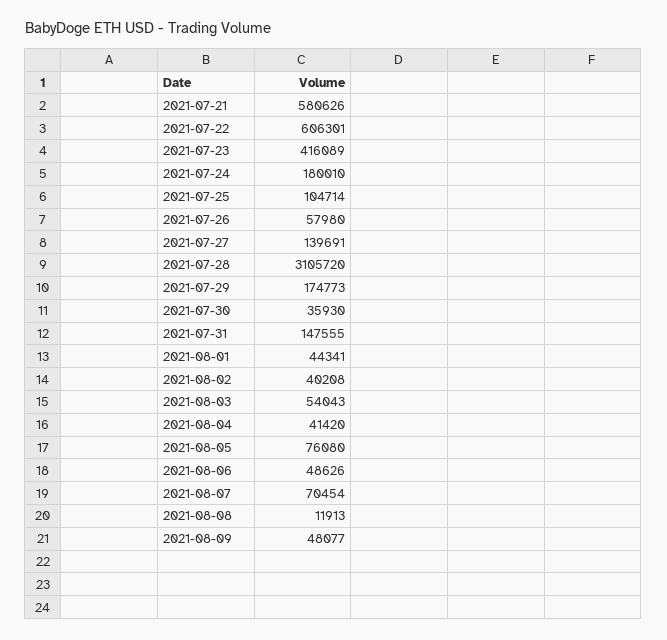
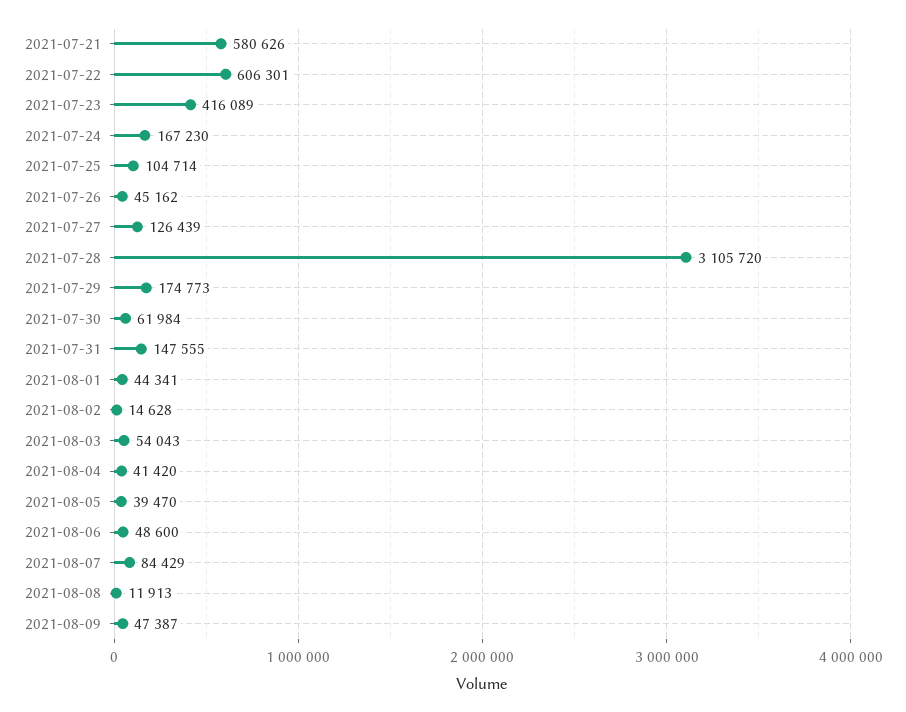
2021-07-24: 180010 -> 167230
2021-07-26: 57980 -> 45162
2021-07-27: 139691 -> 126439
2021-07-30: 35930 -> 61984
2021-08-02: 40208 -> 14628
2021-08-05: 76080 -> 39470
2021-08-06: 48626 -> 48600
2021-08-07: 70454 -> 84429
2021-08-09: 48077 -> 47387

